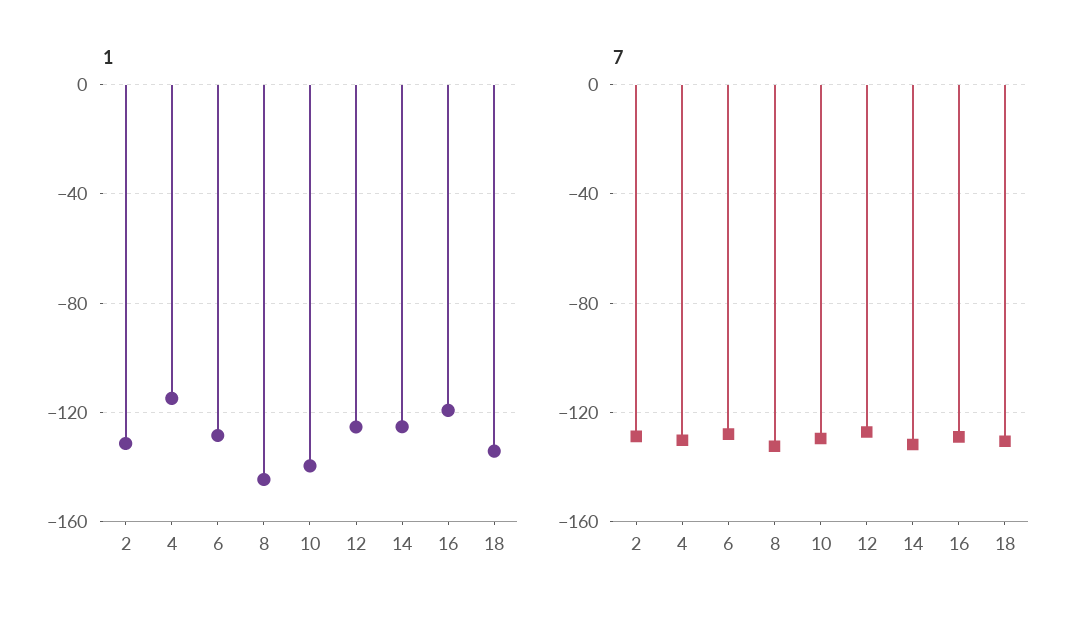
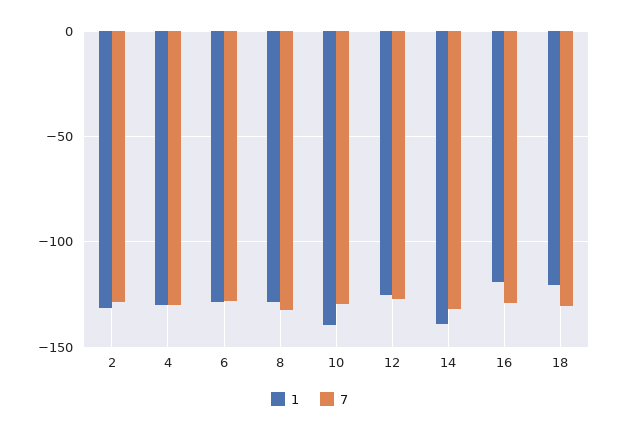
1, 4: -115 -> -130
1, 8: -145 -> -130
1, 14: -125 -> -140
1, 18: -135 -> -120

